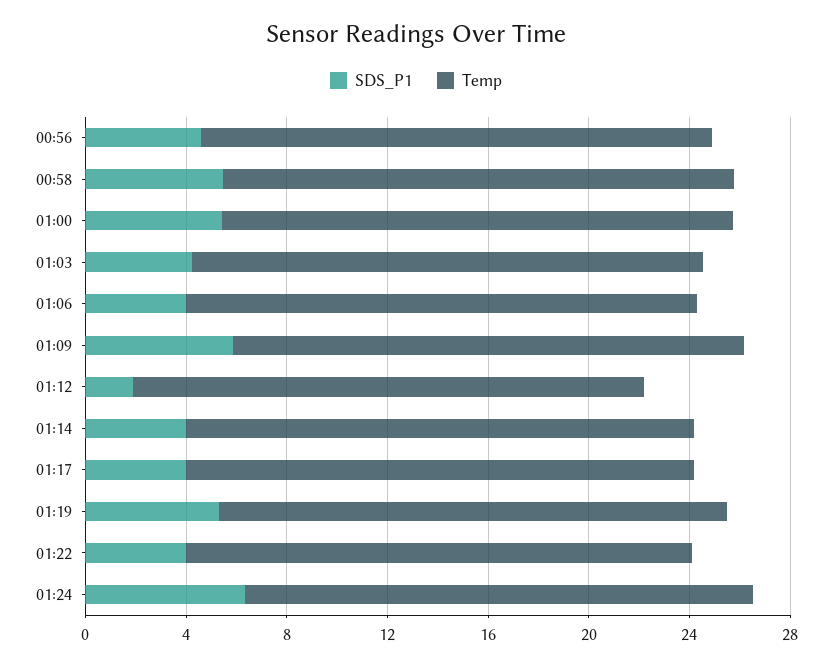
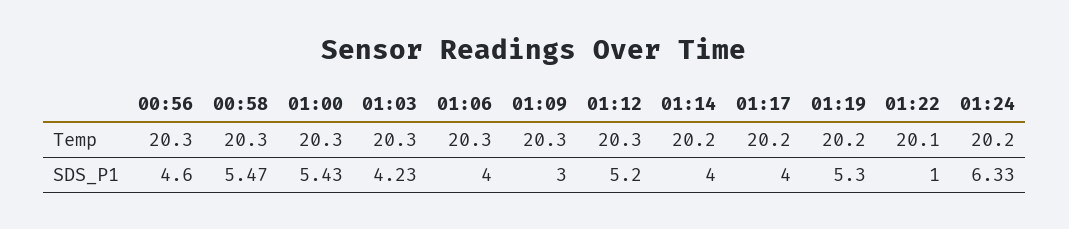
SDS_P1, 01:09: 6 -> 3
SDS_P1, 01:12: 2 -> 5.2
SDS_P1, 01:22: 4 -> 1

